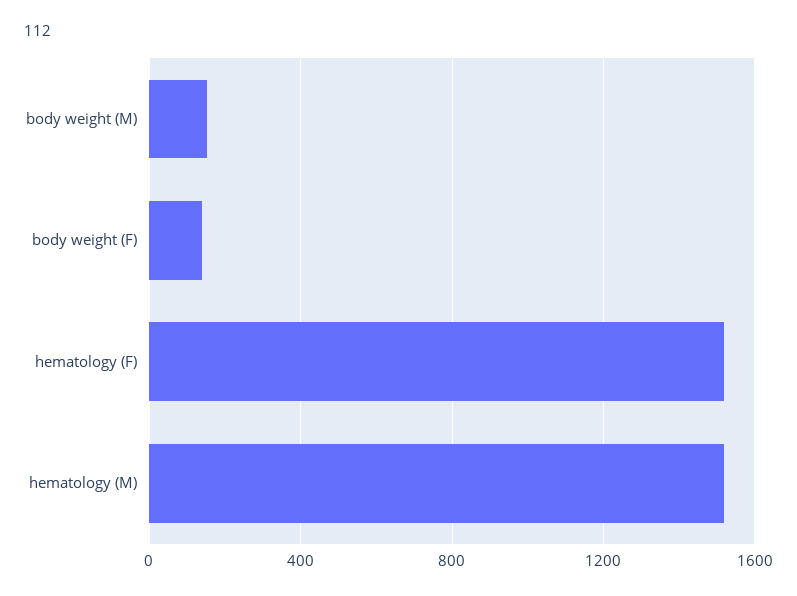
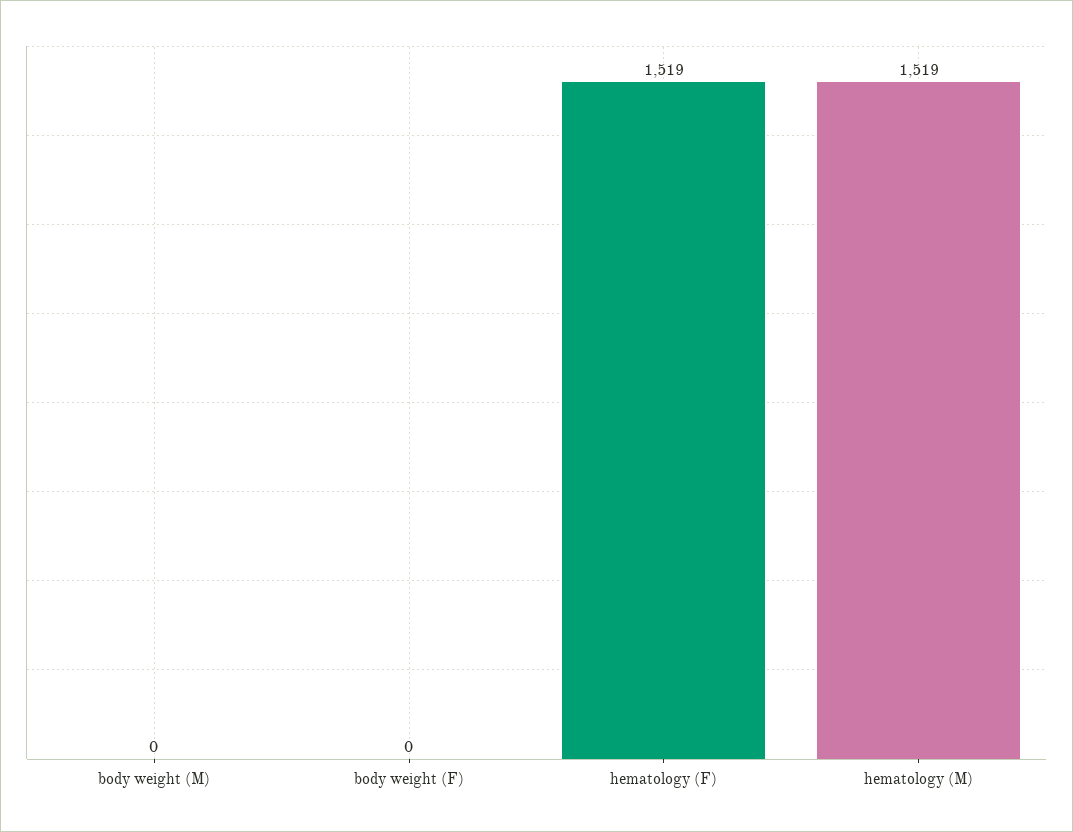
body weight (M): 150 -> 0
body weight (F): 150 -> 0

